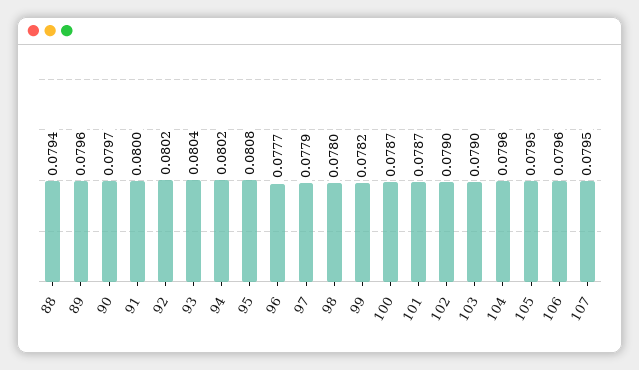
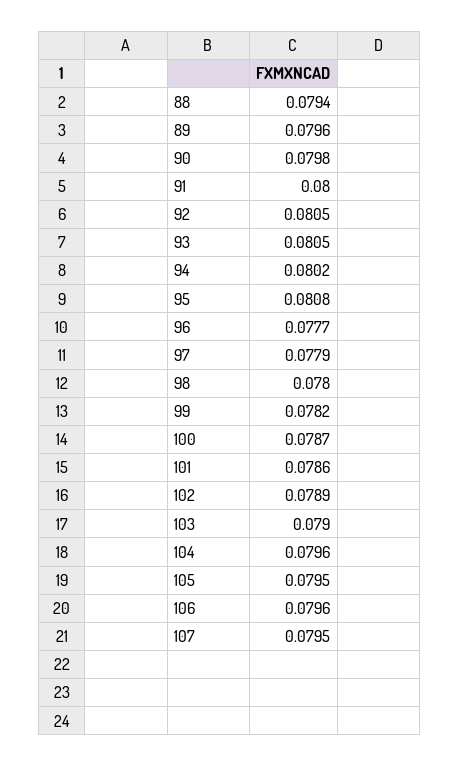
90: 0.0797 -> 0.0798
92: 0.0802 -> 0.0805
93: 0.0804 -> 0.0805
101: 0.0787 -> 0.0786
102: 0.079 -> 0.0789

